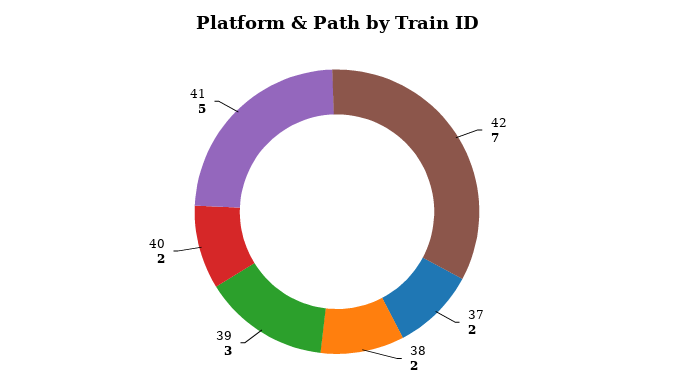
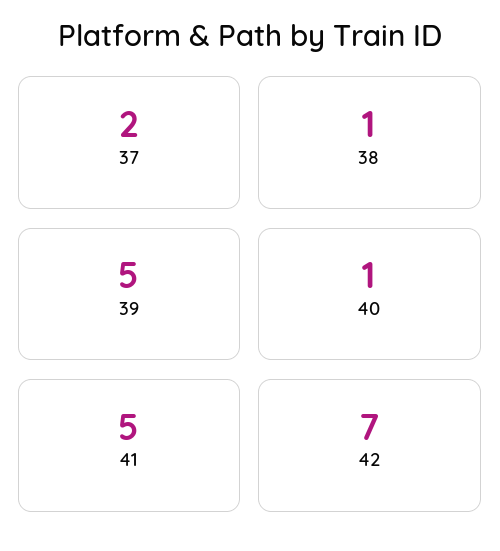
38: 2 -> 1
39: 3 -> 5
40: 2 -> 1

